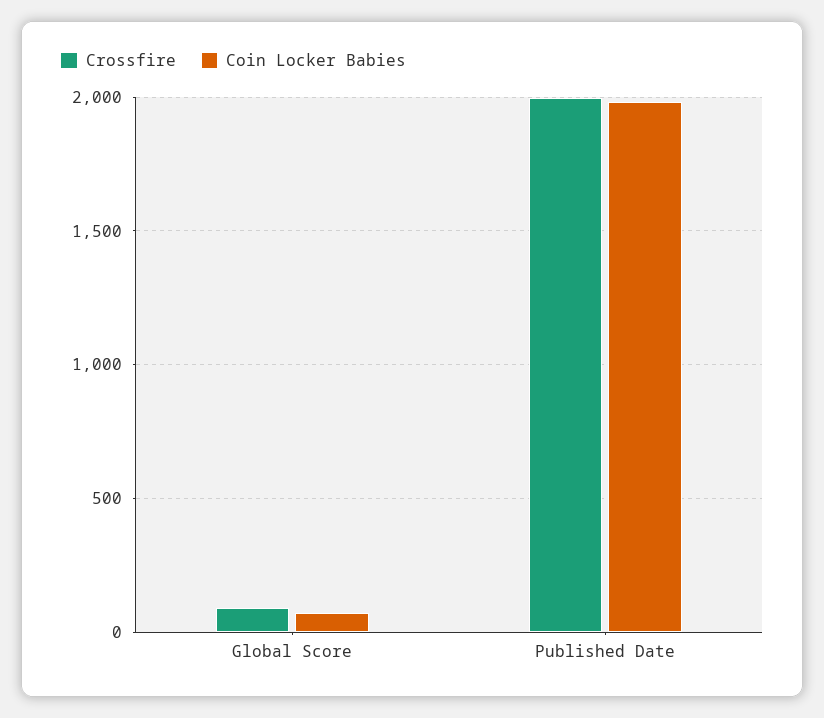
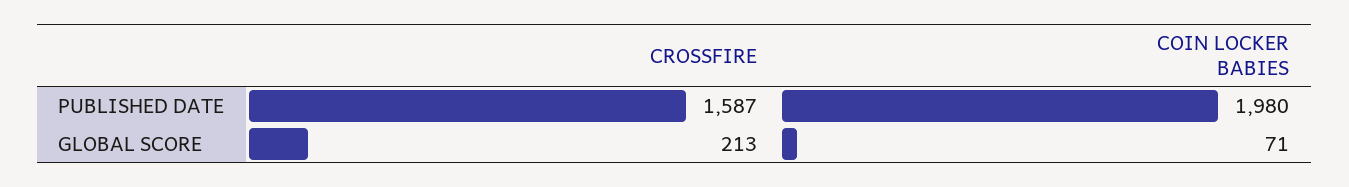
Crossfire, Global Score: 100 -> 213
Crossfire, Published Date: 2000 -> 1587

